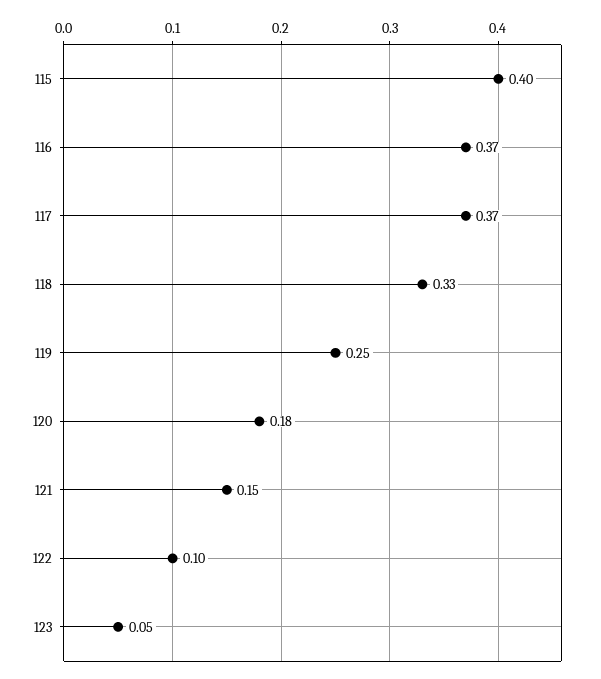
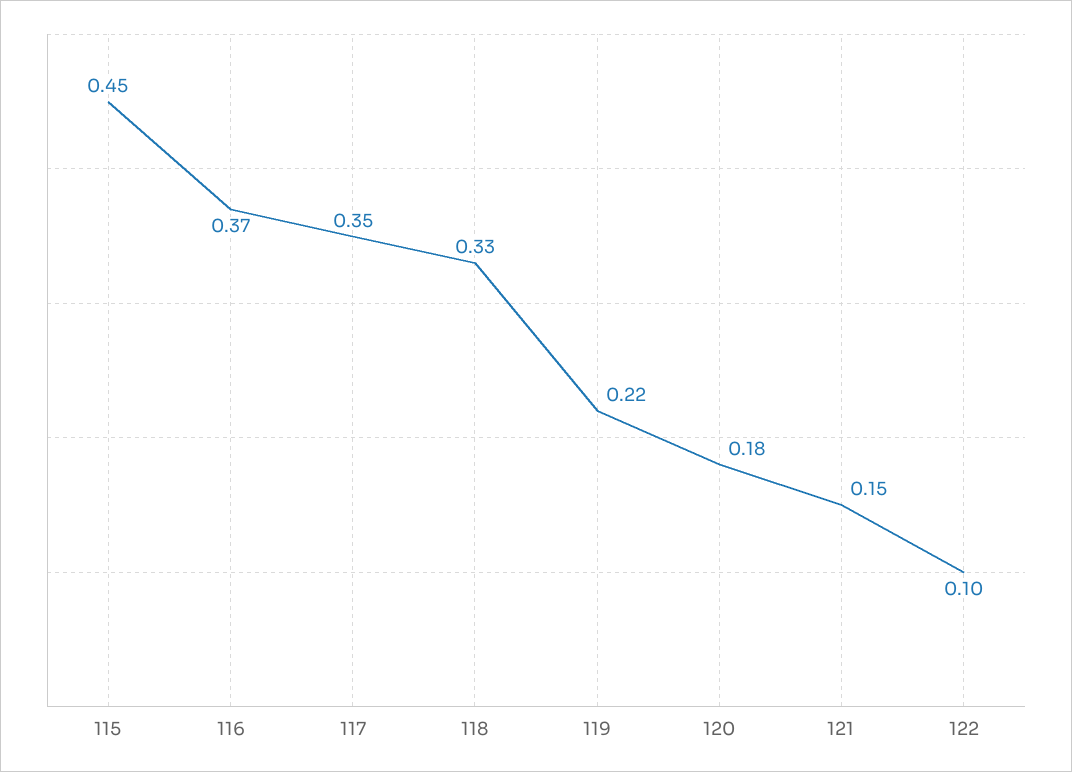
115: 0.4 -> 0.45
117: 0.37 -> 0.35
119: 0.25 -> 0.22
123: 0.05 -> none

